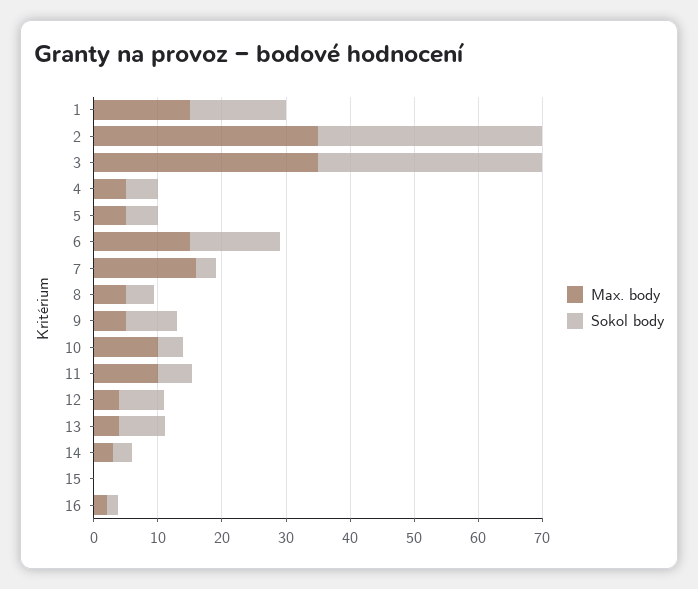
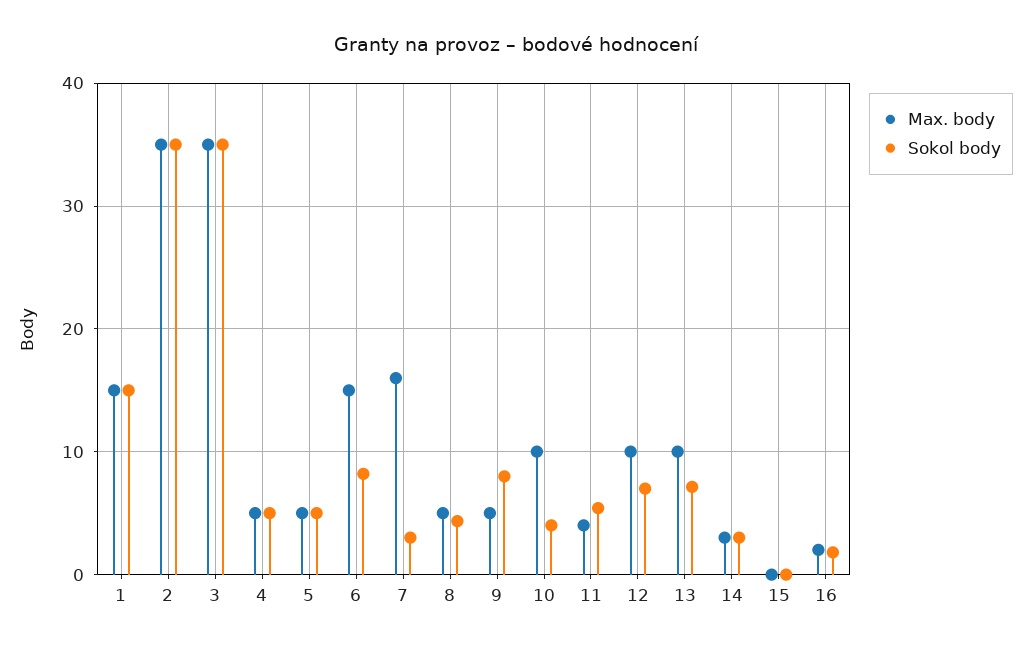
Sokol body, 6: 14 -> 8
Max. body, 11: 10 -> 4
Max. body, 12: 4 -> 10
Max. body, 13: 4 -> 10

